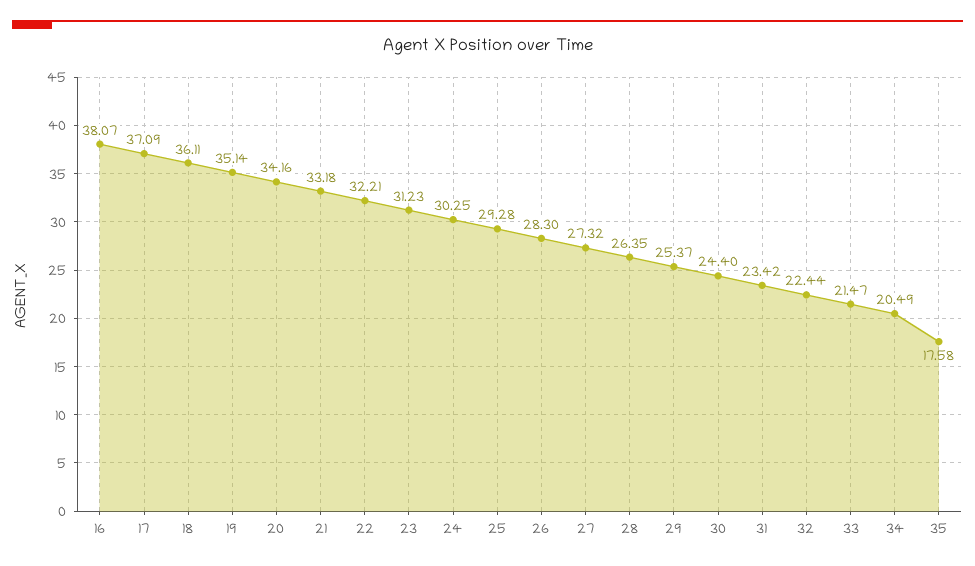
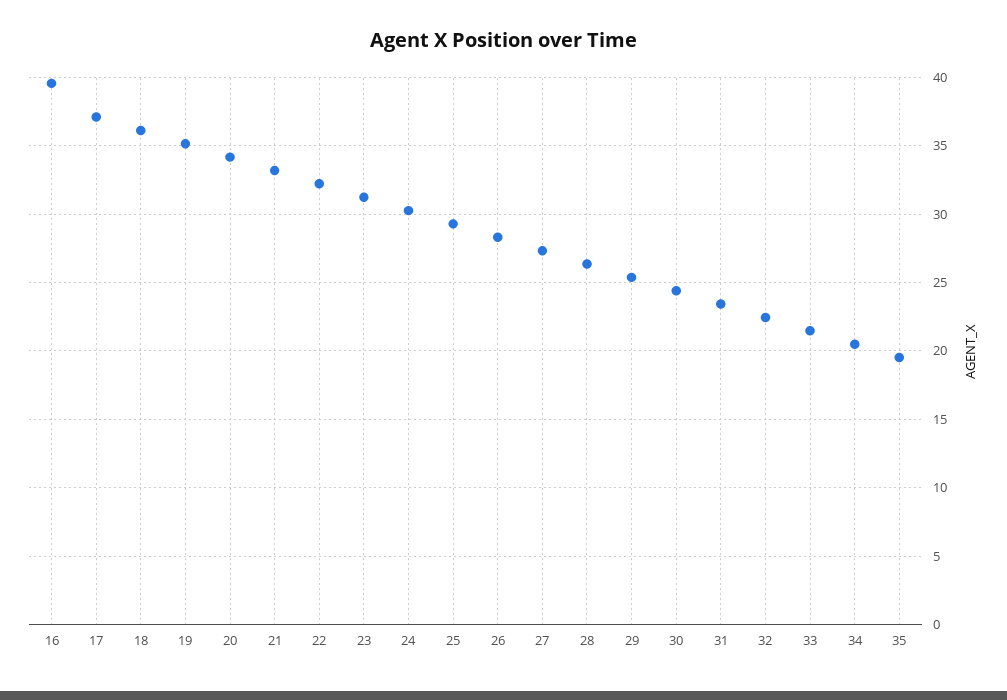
16: 38.07 -> 39.5
35: 17.58 -> 19.5

